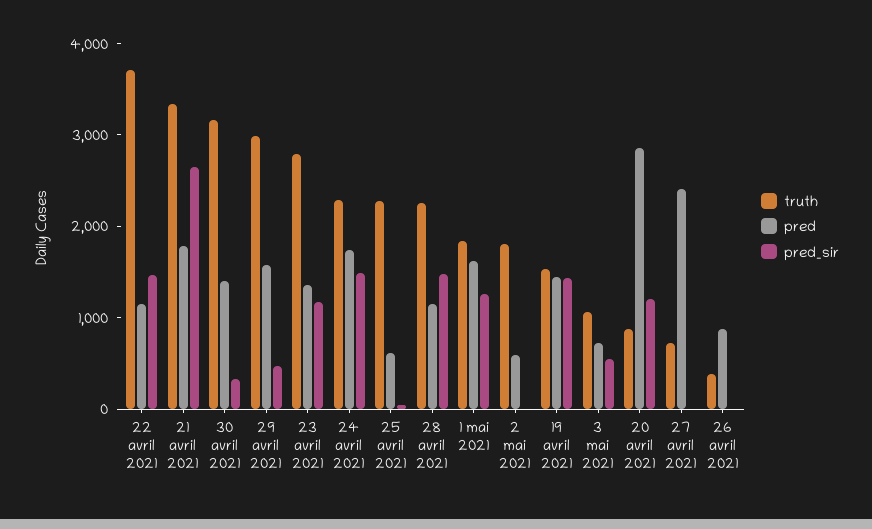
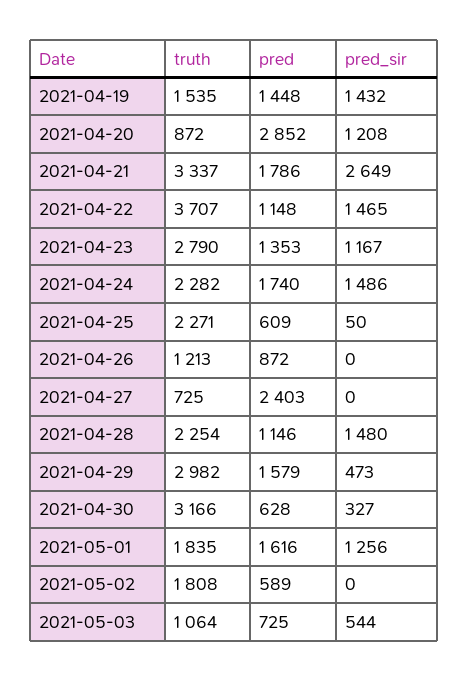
pred, 30 avril 2021: 1400 -> 628
truth, 26 avril 2021: 400 -> 1213

